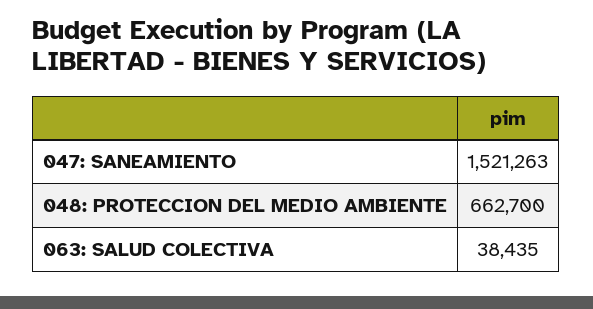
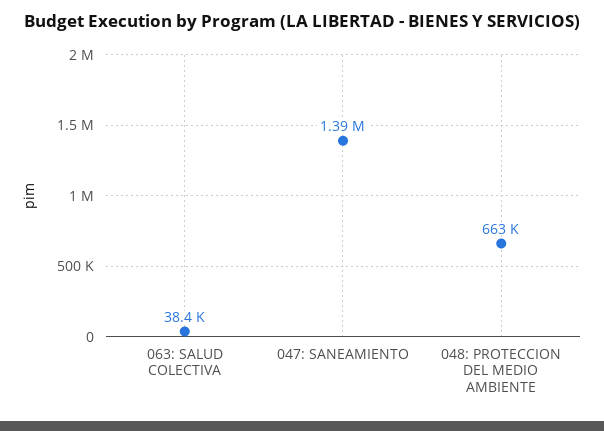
047: SANEAMIENTO: 1521263 -> 1390000

